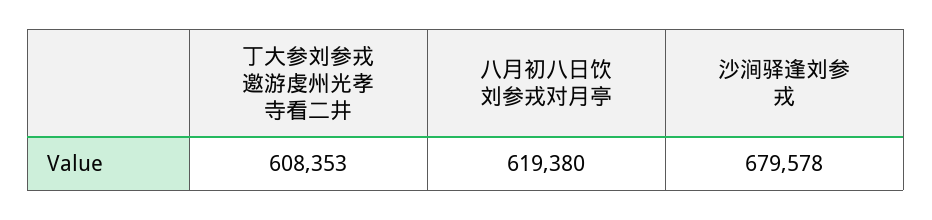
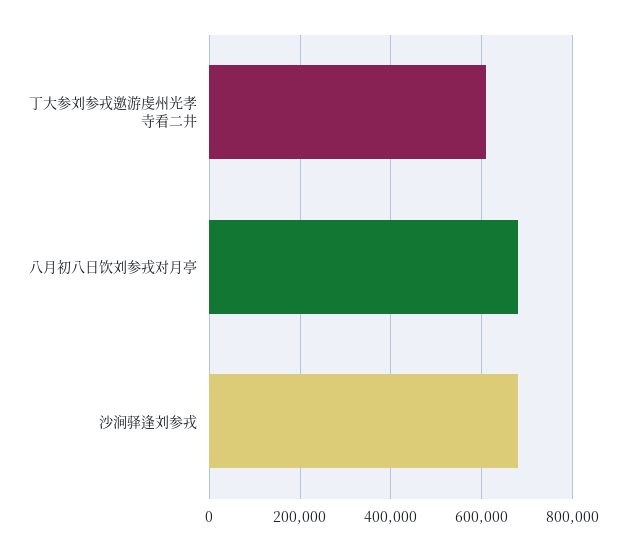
八月初八日饮刘参戎对月亭: 619380 -> 680000

